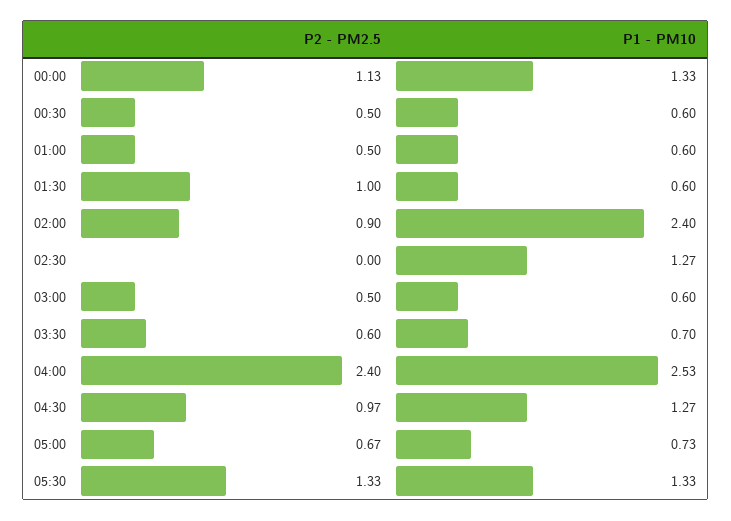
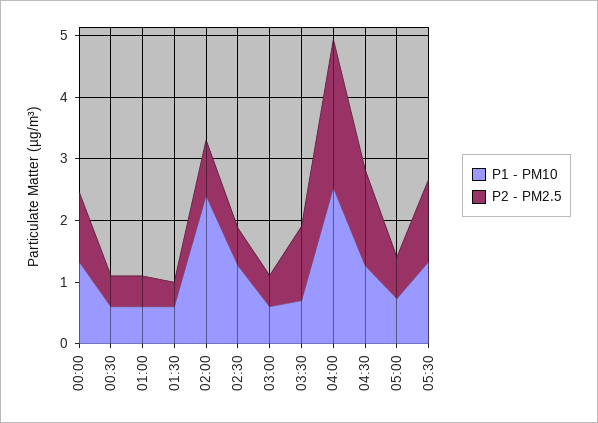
P2 - PM2.5, 01:30: 1 -> 0.4
P2 - PM2.5, 02:30: 0 -> 0.6
P2 - PM2.5, 03:30: 0.6 -> 1.2
P2 - PM2.5, 04:30: 0.97 -> 1.6

